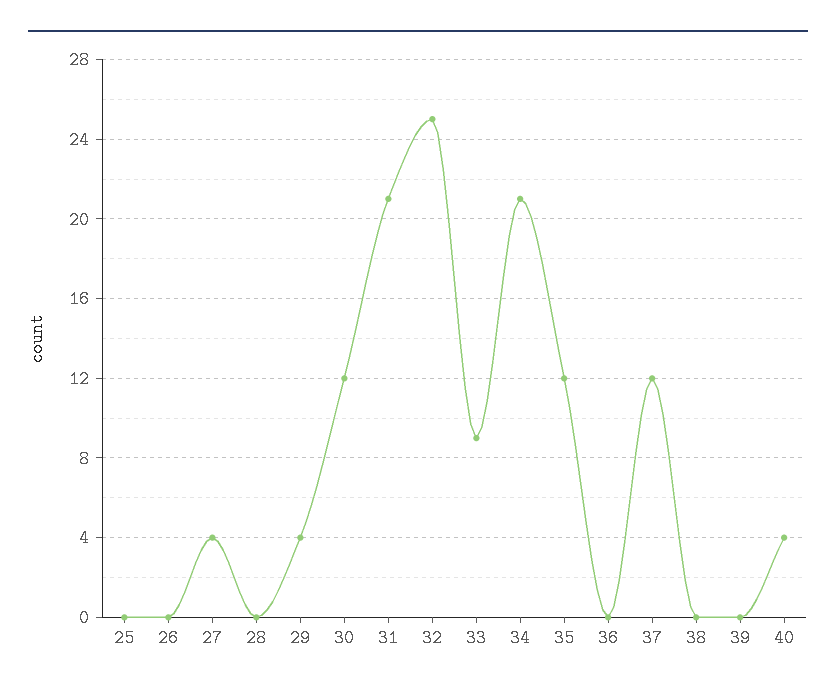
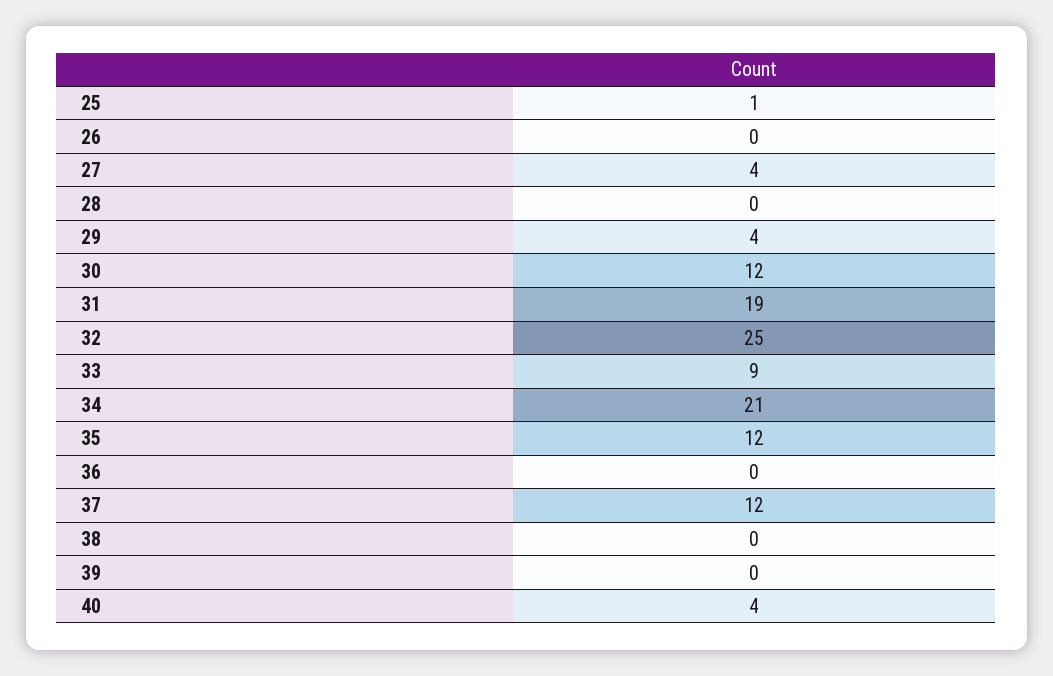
25: 0 -> 1
31: 21 -> 19

